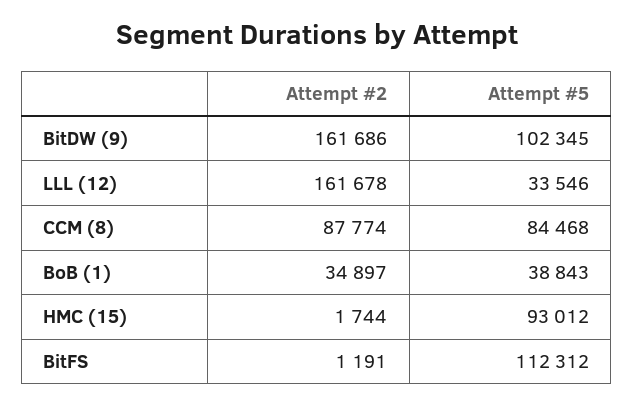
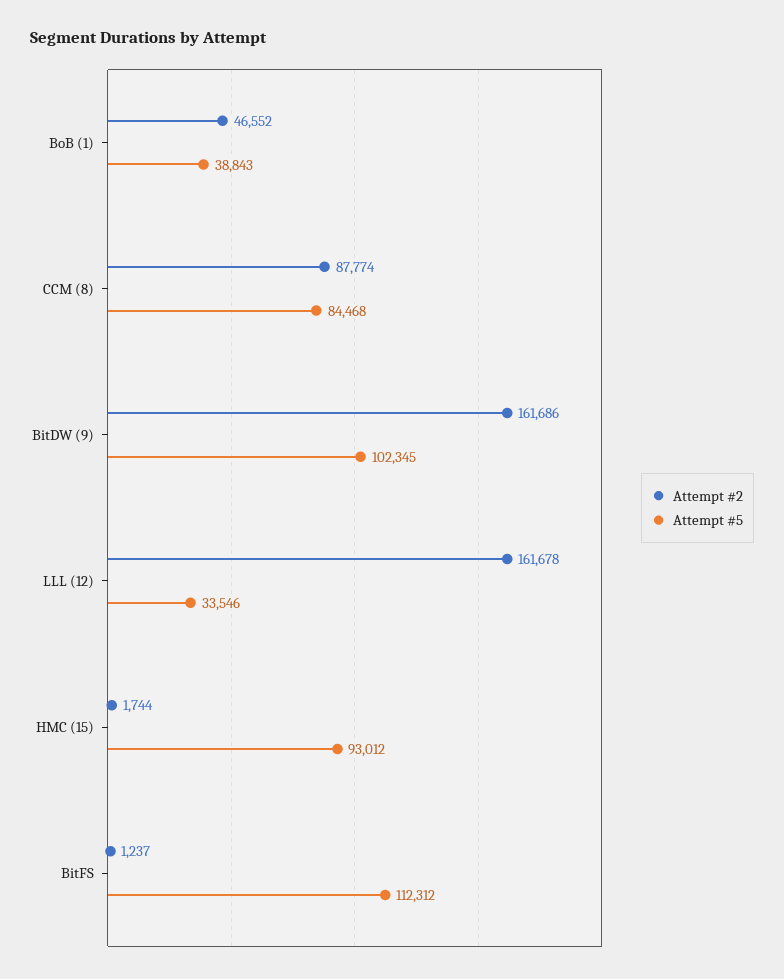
Attempt #2, BoB (1): 34897 -> 46552
Attempt #2, BitFS: 1191 -> 1237

